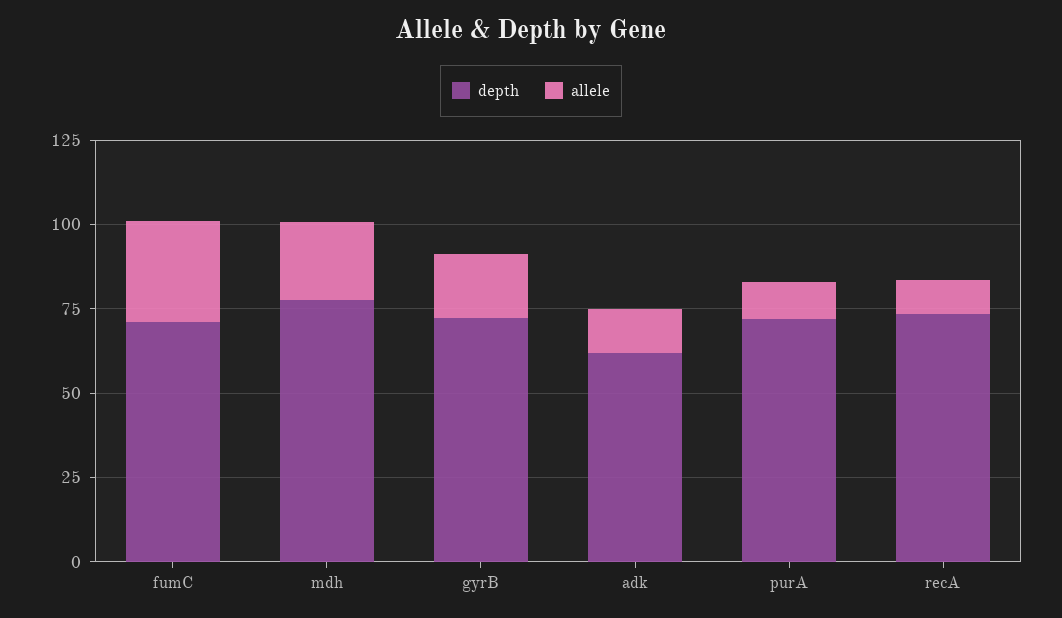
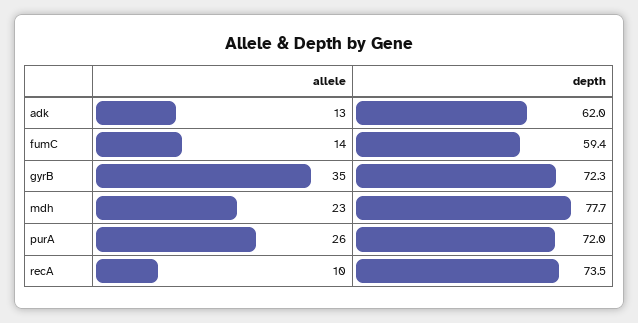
depth, fumC: 70 -> 59.4
allele, fumC: 30 -> 14
allele, gyrB: 20 -> 35
allele, purA: 10 -> 26

